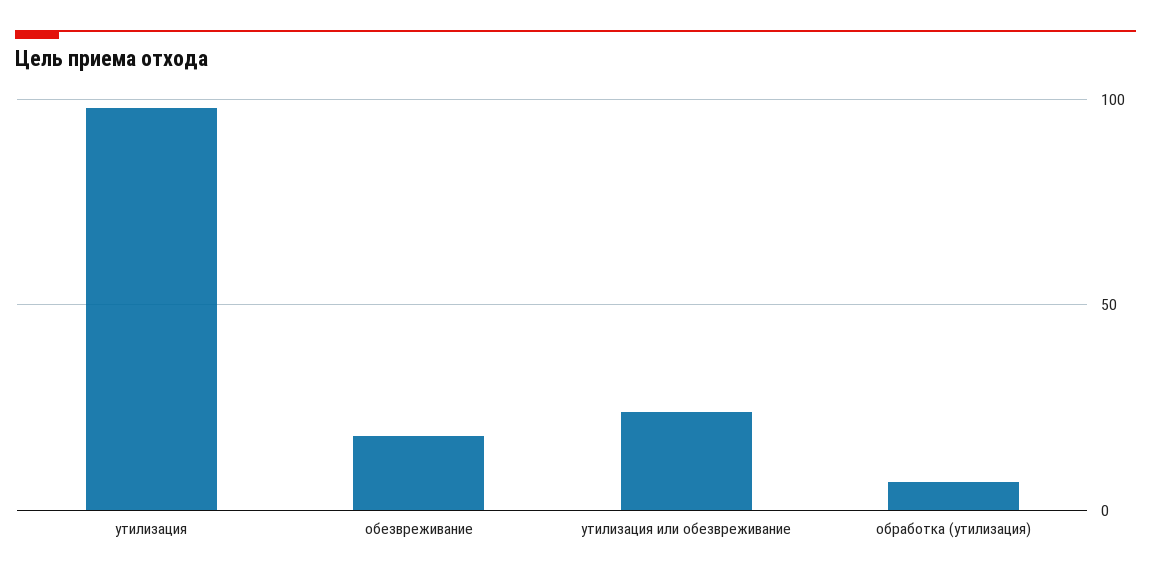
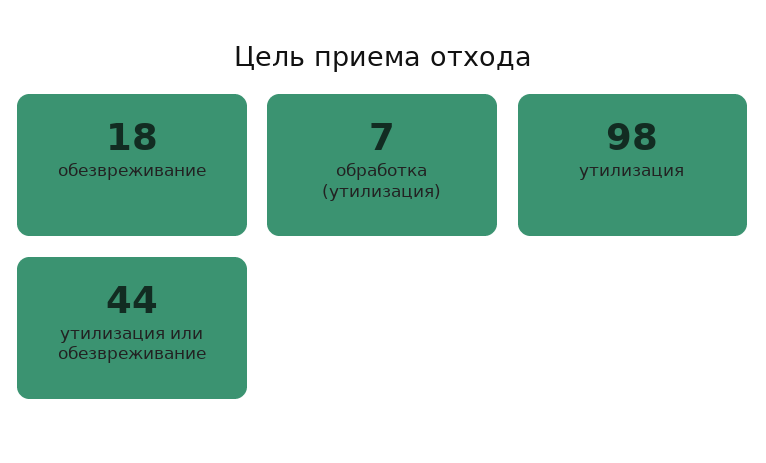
утилизация или обезвреживание: 25 -> 44

